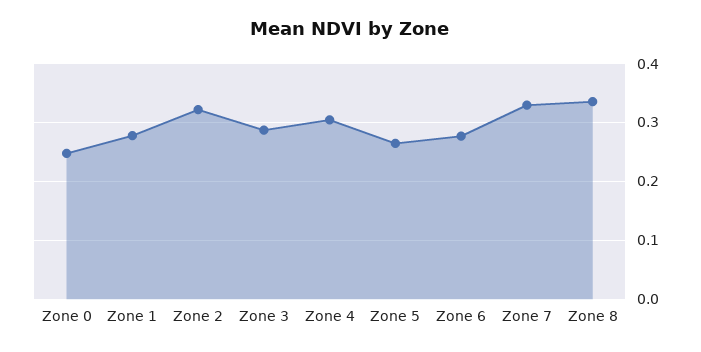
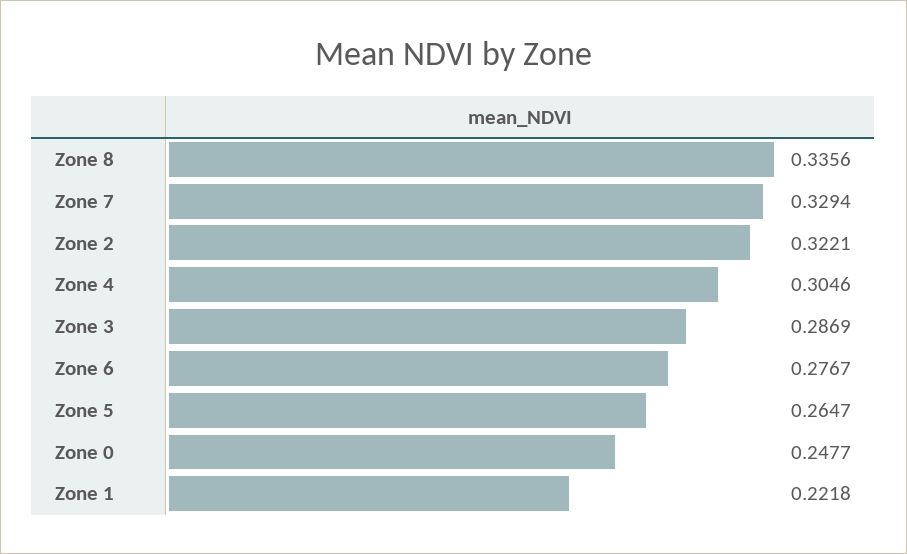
Zone 1: 0.28 -> 0.2218

